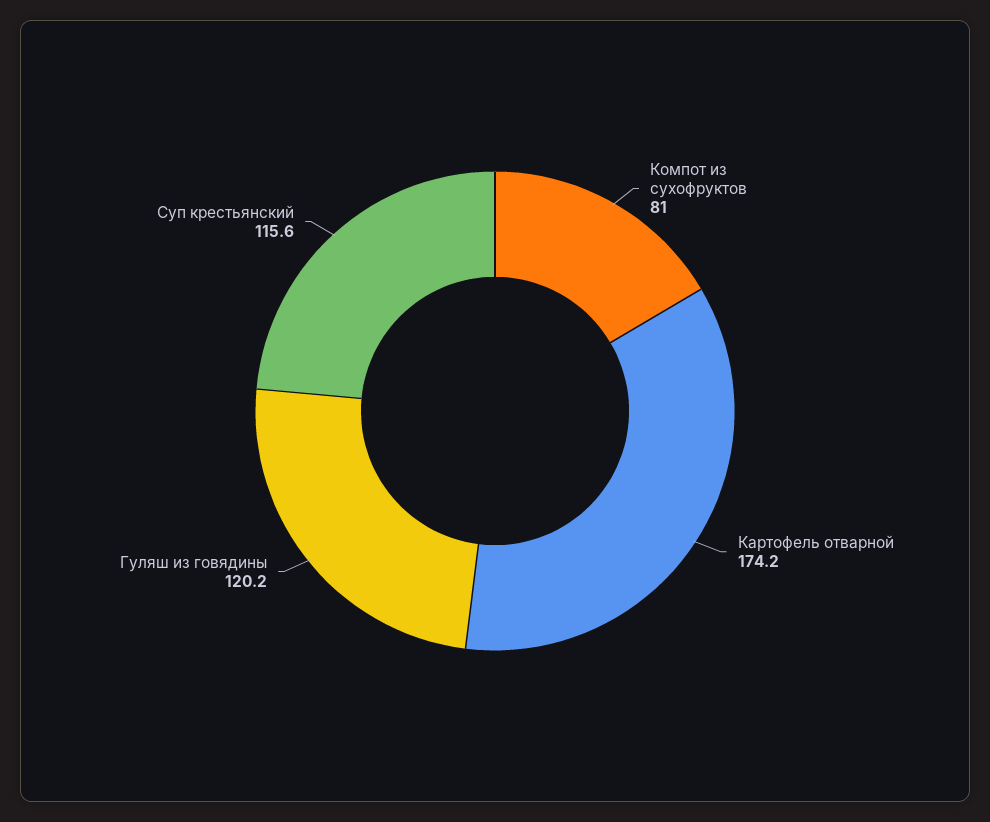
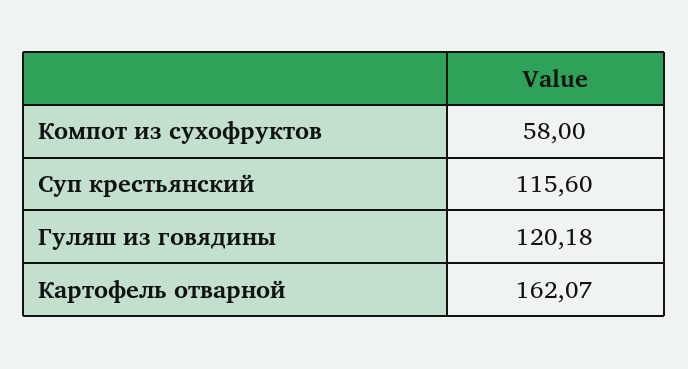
Компот из сухофруктов: 81 -> 58
Картофель отварной: 174.2 -> 162.07

